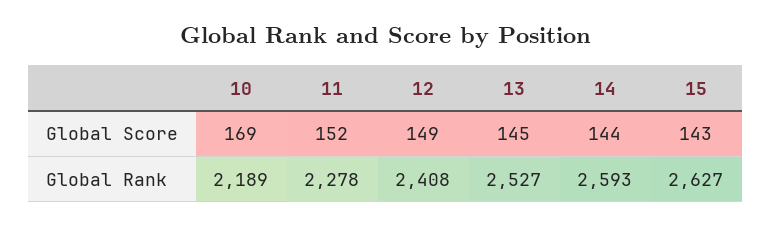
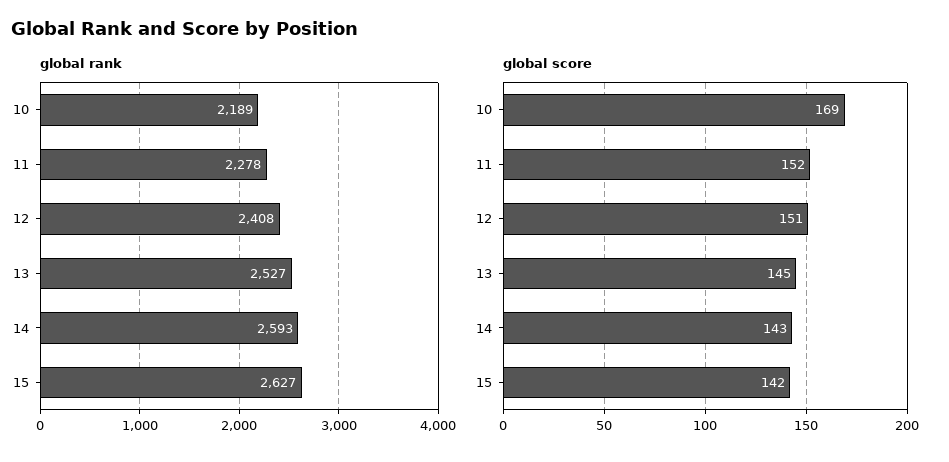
Global Score, 12: 149 -> 151
Global Score, 14: 144 -> 143
Global Score, 15: 143 -> 142

